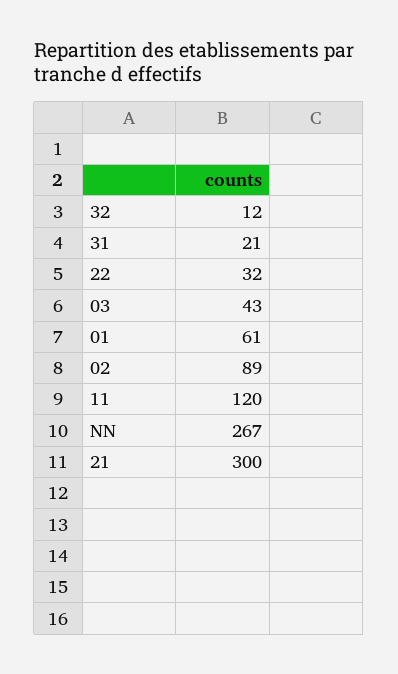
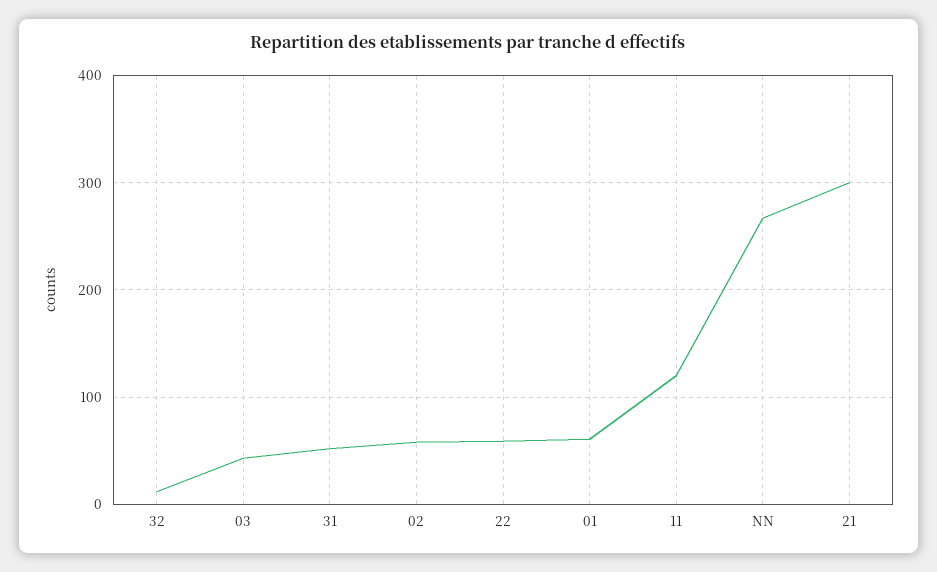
31: 21 -> 50
22: 32 -> 60
02: 89 -> 60

